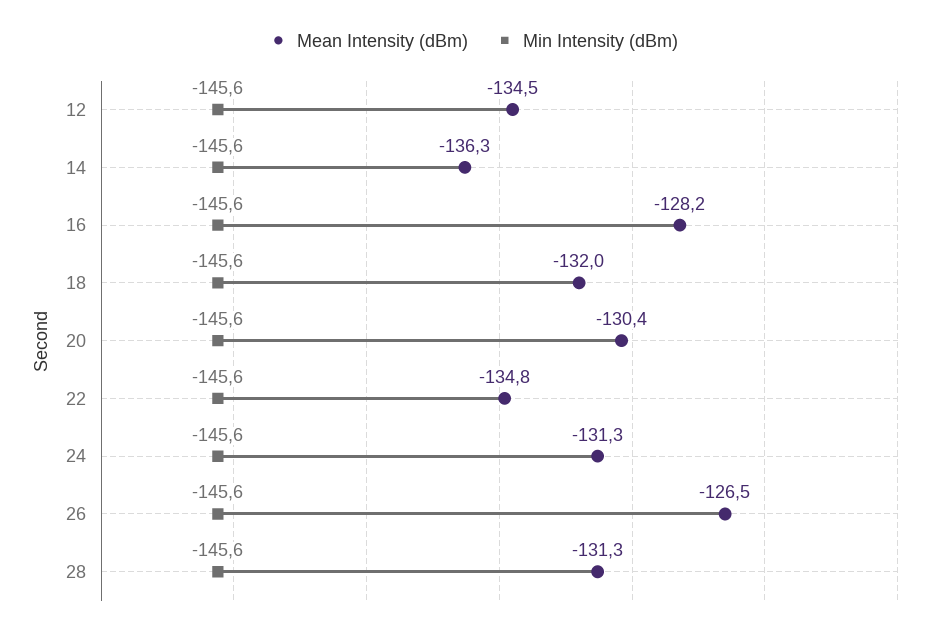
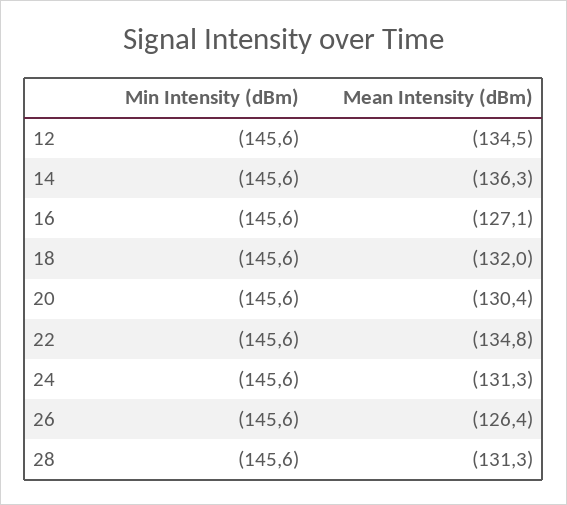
Mean Intensity (dBm), 16: -128.2 -> -127.1
Mean Intensity (dBm), 26: -126.5 -> -126.4

